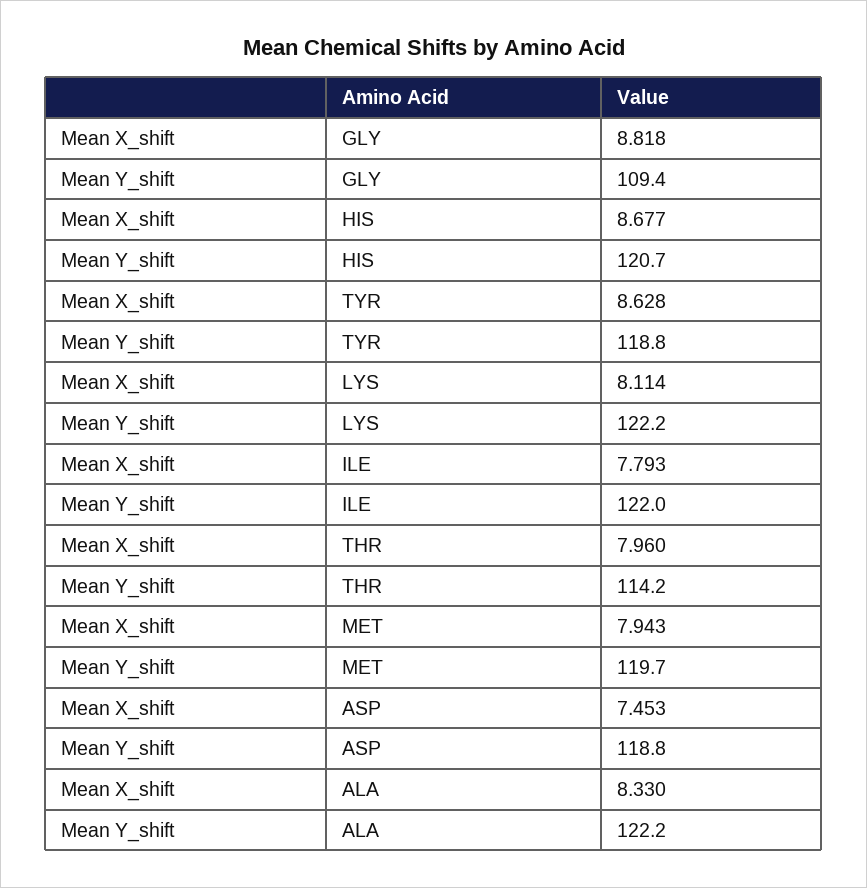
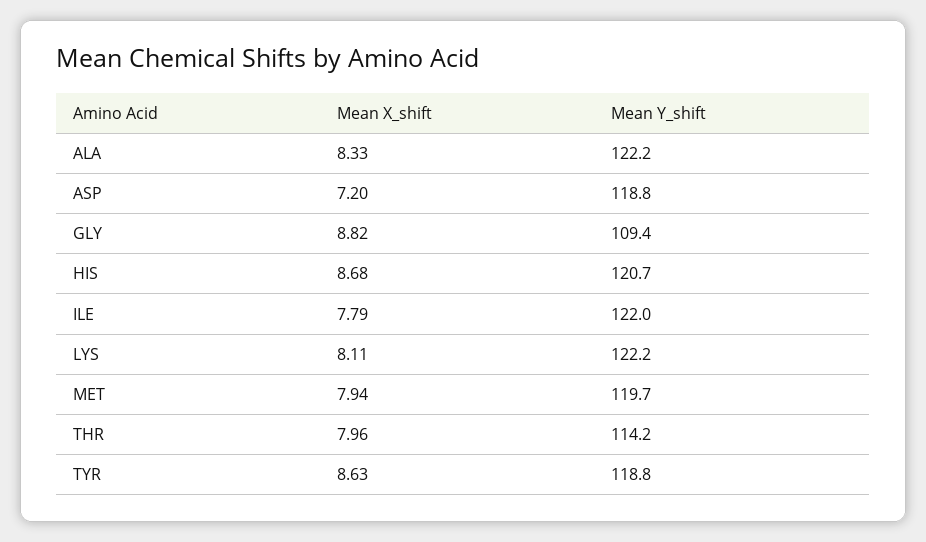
Mean X_shift, ASP: 7.453 -> 7.2

